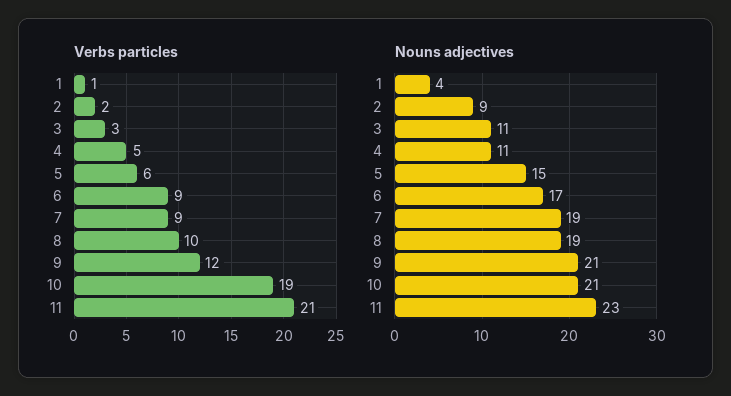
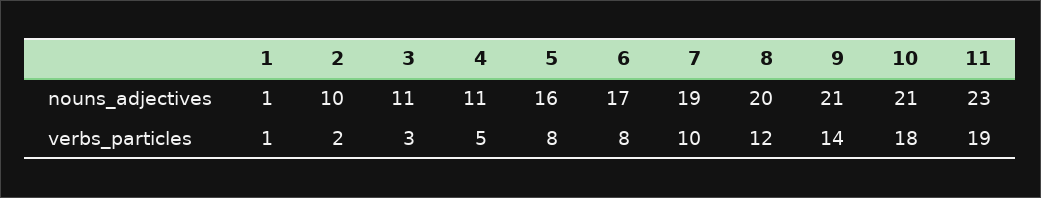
Verbs particles, 5: 6 -> 8
Verbs particles, 6: 9 -> 8
Verbs particles, 7: 9 -> 10
Verbs particles, 8: 10 -> 12
Verbs particles, 9: 12 -> 14
Verbs particles, 10: 19 -> 18
Verbs particles, 11: 21 -> 19
Nouns adjectives, 1: 4 -> 1
Nouns adjectives, 2: 9 -> 10
Nouns adjectives, 5: 15 -> 16
Nouns adjectives, 8: 19 -> 20

